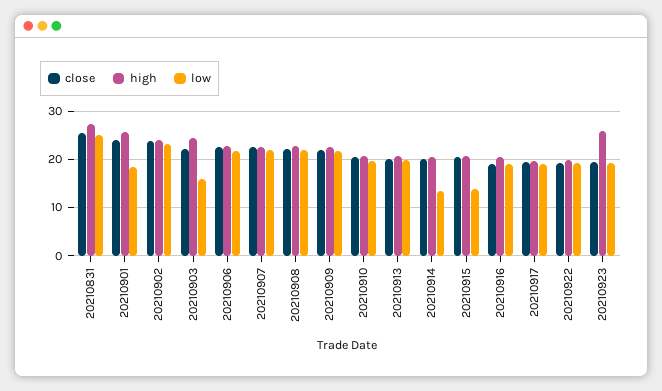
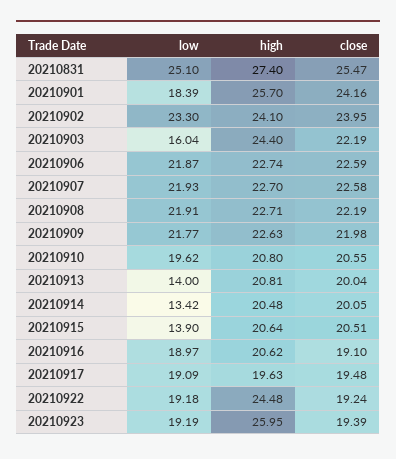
low, 20210913: 20 -> 14
high, 20210922: 20 -> 24.48

